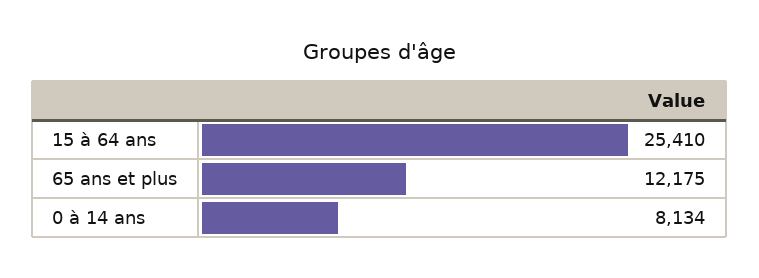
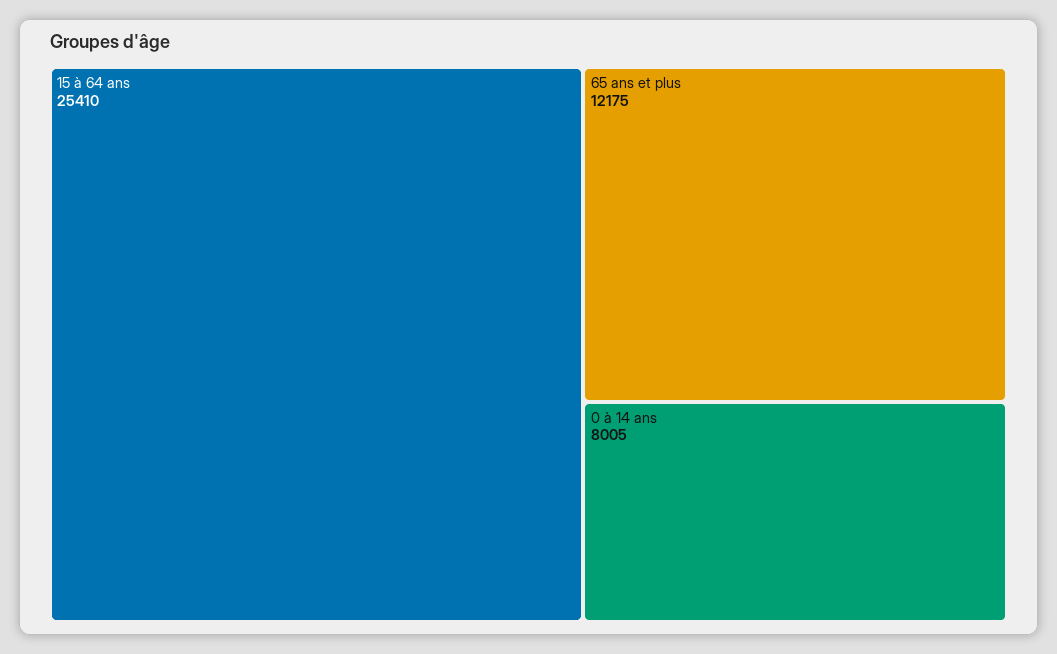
0 à 14 ans: 8134 -> 8005

